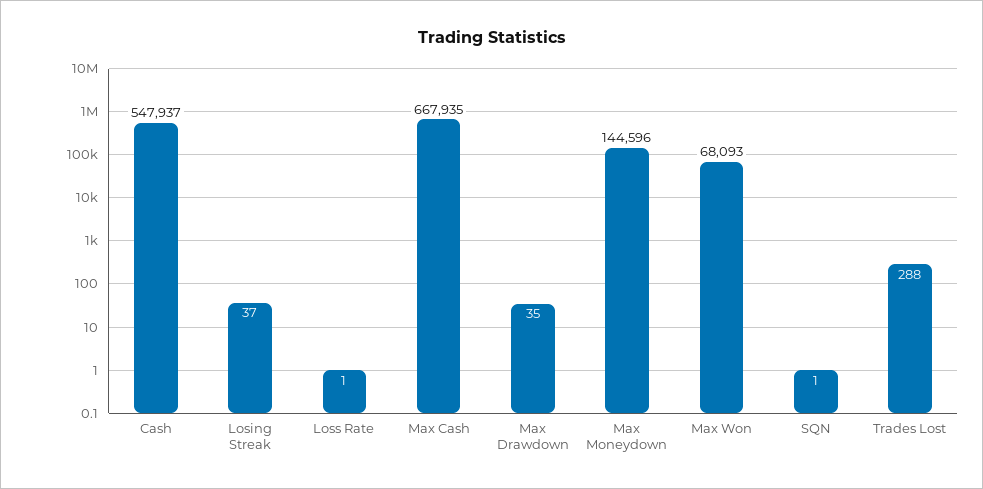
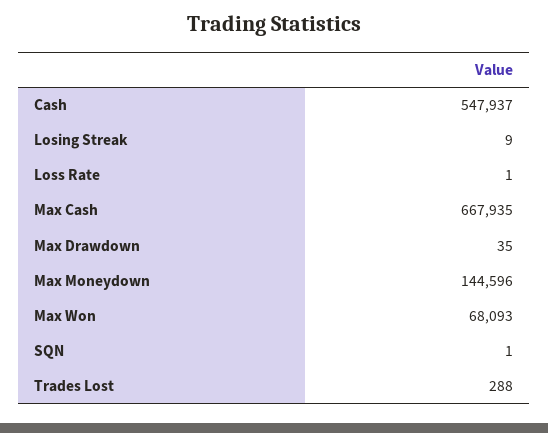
Losing Streak: 37 -> 9

